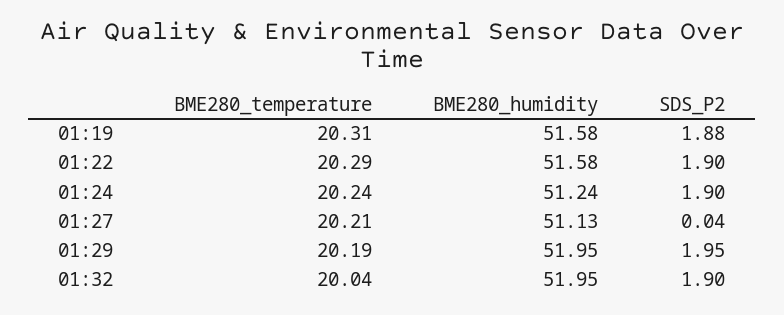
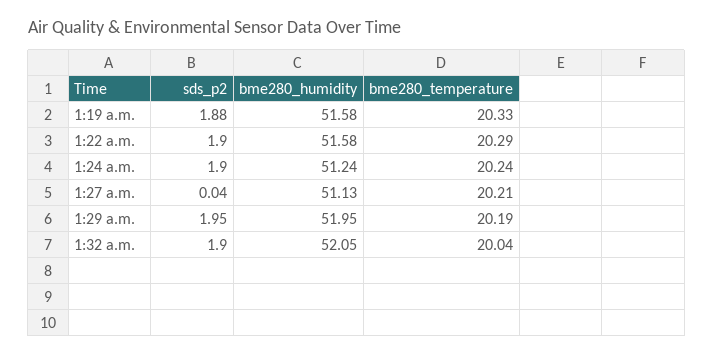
BME280_temperature, 01:19: 20.31 -> 20.33
BME280_humidity, 01:32: 51.95 -> 52.05

